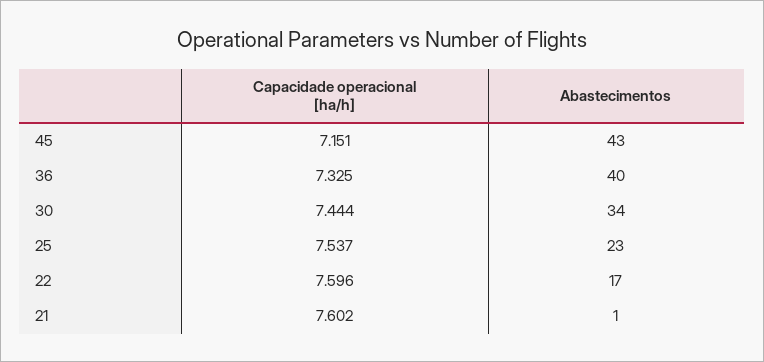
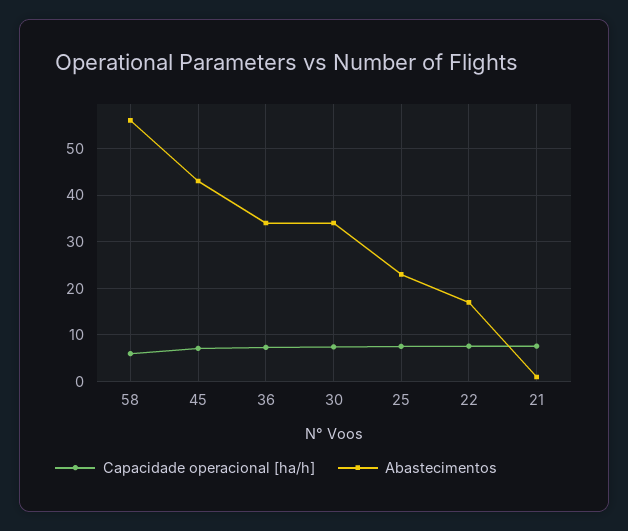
Abastecimentos, 36: 40 -> 34
Capacidade operacional [ha/h], 58: none -> 6
Abastecimentos, 58: none -> 56

